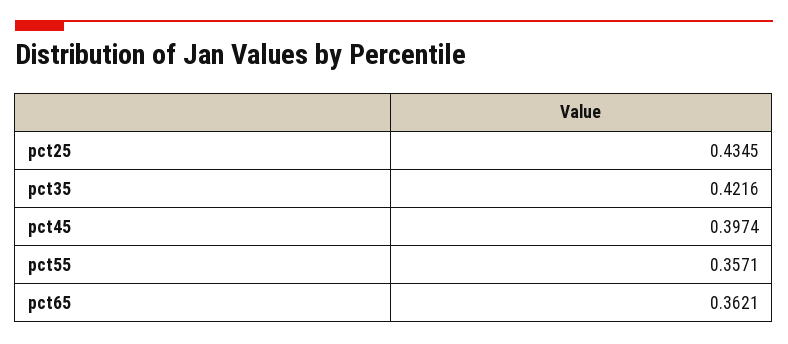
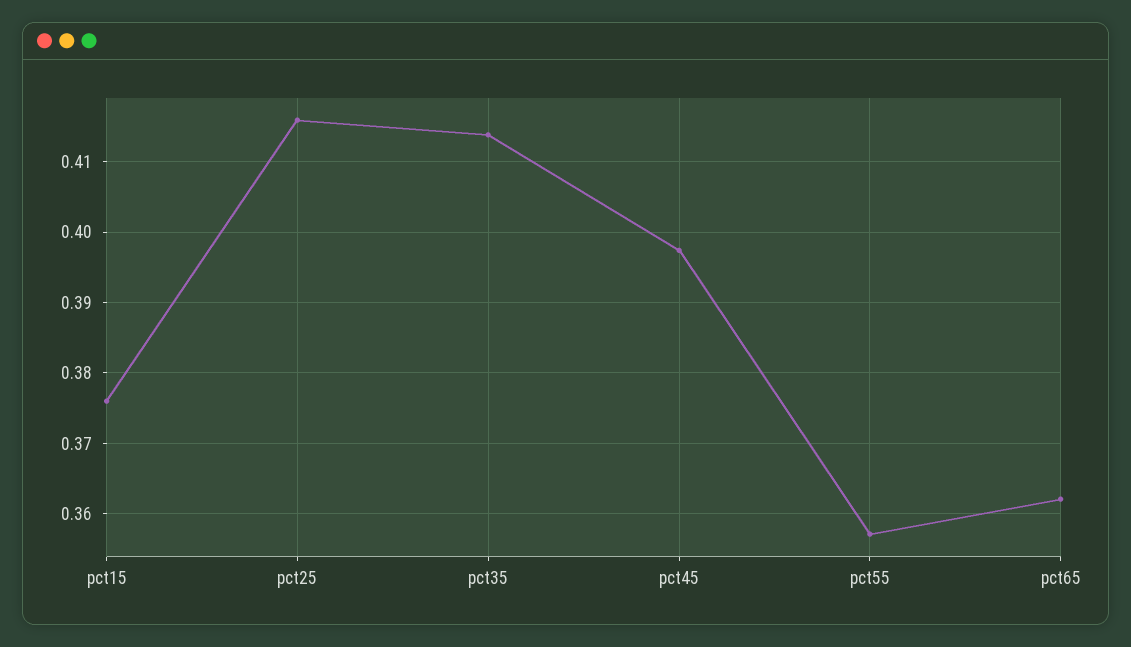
pct25: 0.4345 -> 0.416
pct35: 0.4216 -> 0.414
pct15: none -> 0.376

